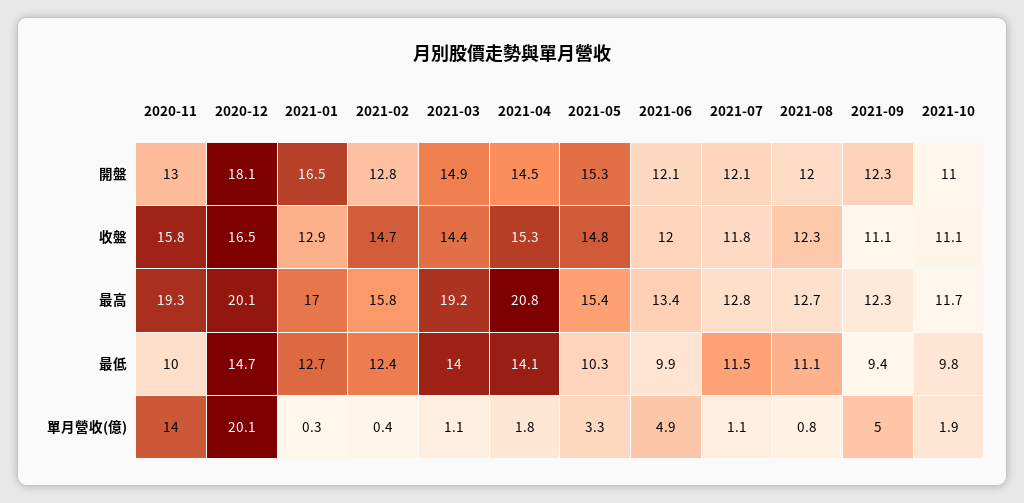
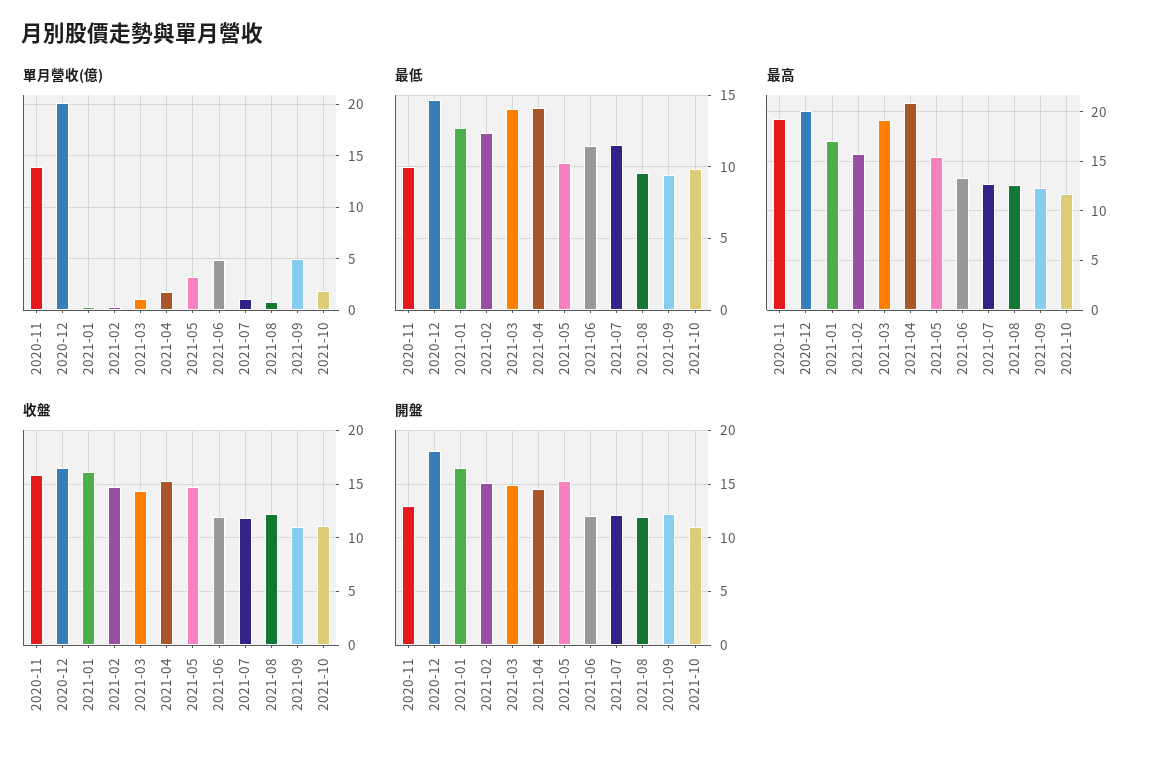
開盤, 2021-02: 12.8 -> 15
收盤, 2021-01: 12.9 -> 16
最低, 2021-06: 9.9 -> 11.5
最低, 2021-08: 11.1 -> 9.5

